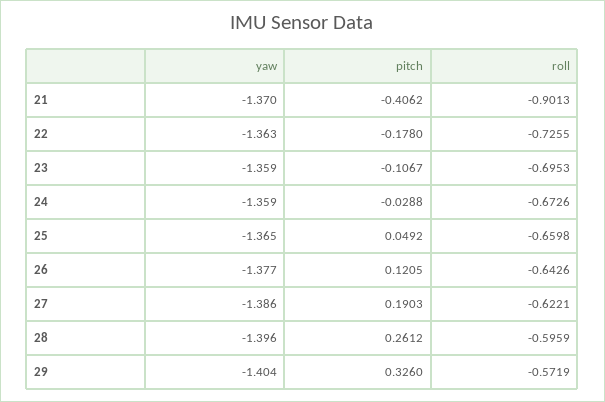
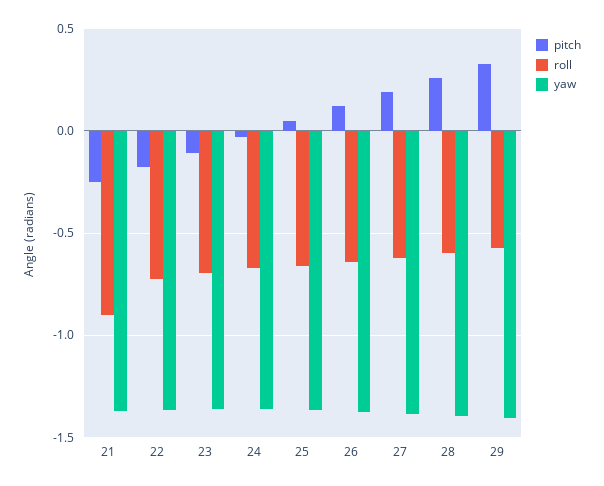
pitch, 21: -0.4062 -> -0.25

